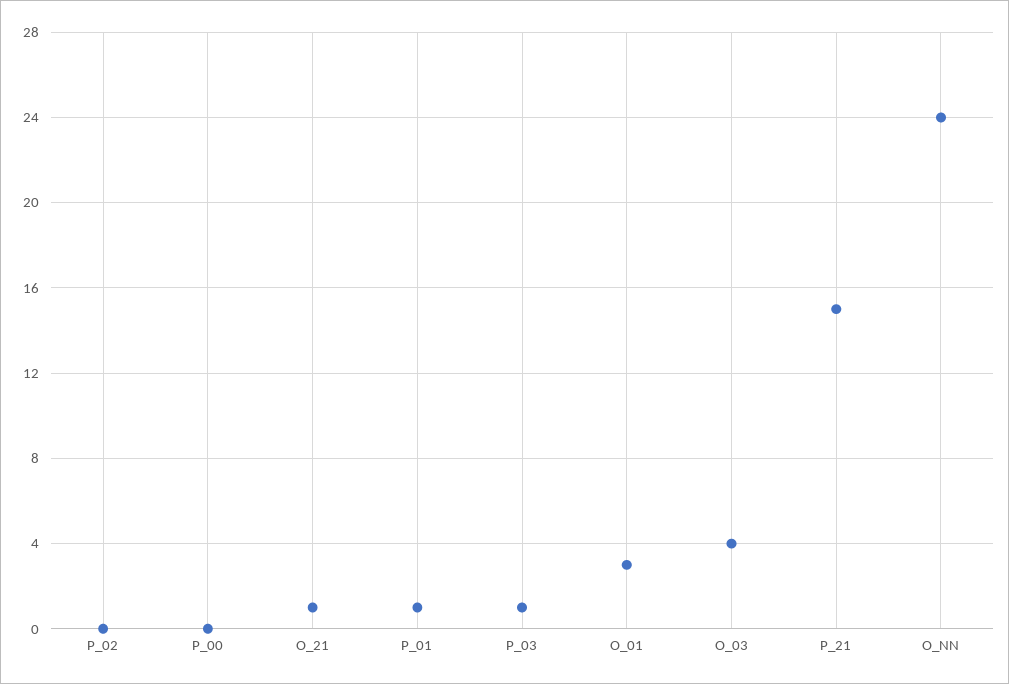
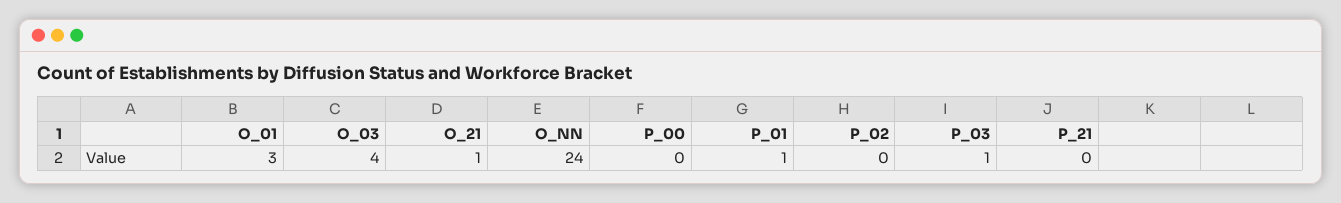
P_21: 15 -> 0

